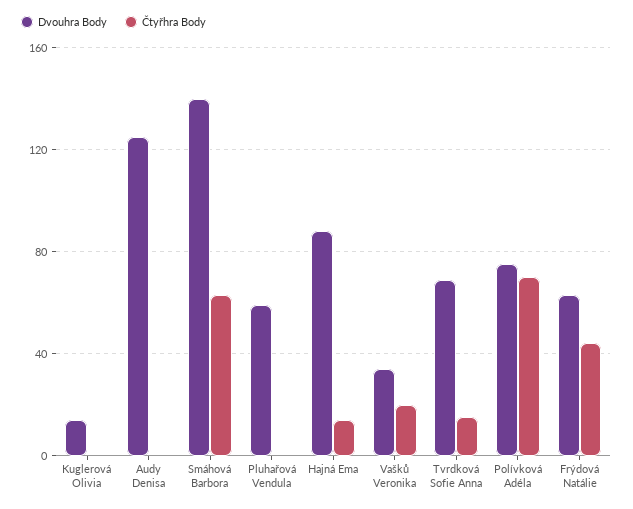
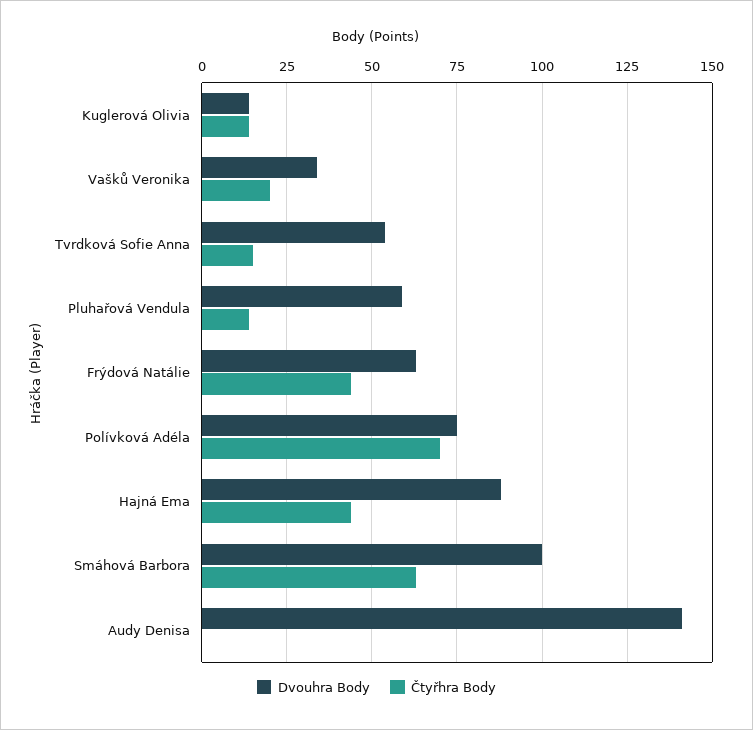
Čtyřhra Body, Kuglerová Olivia: 0 -> 15
Dvouhra Body, Audy Denisa: 125 -> 140
Dvouhra Body, Smáhová Barbora: 140 -> 100
Čtyřhra Body, Pluhařová Vendula: 0 -> 15
Čtyřhra Body, Hajná Ema: 15 -> 45
Dvouhra Body, Tvrdková Sofie Anna: 70 -> 55

